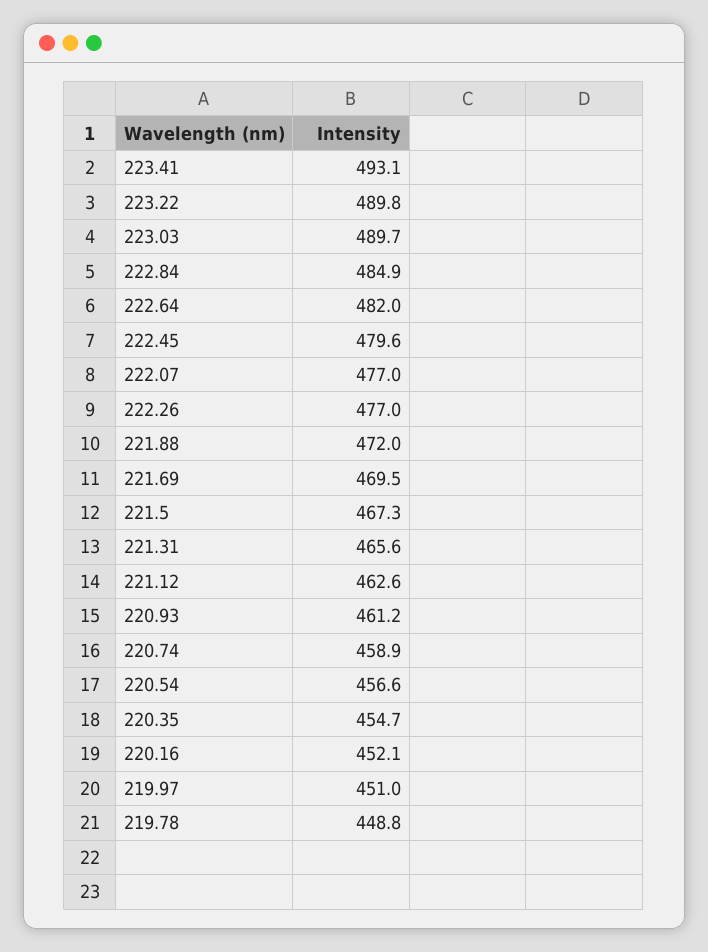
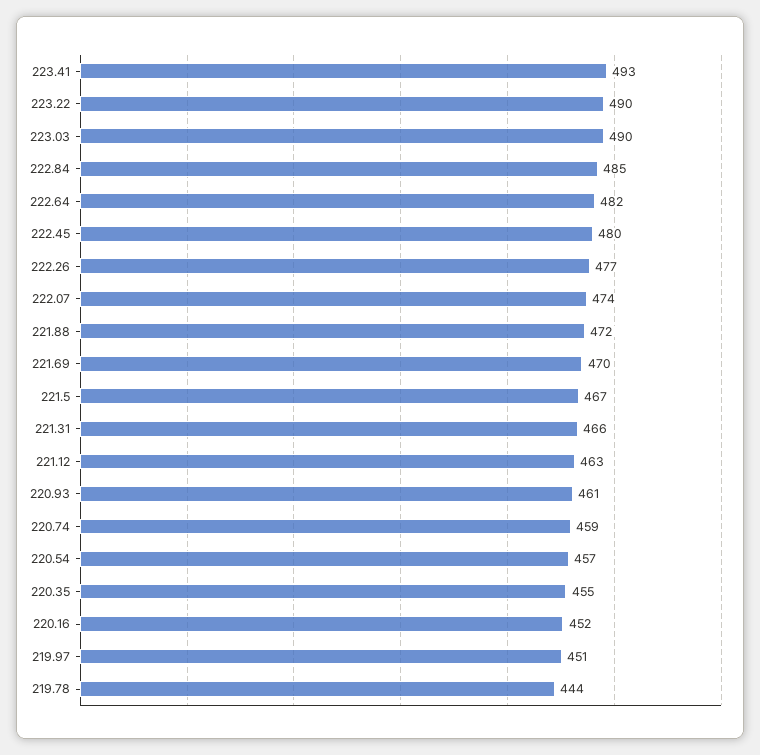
222.07: 477 -> 474
219.78: 448.8 -> 444

